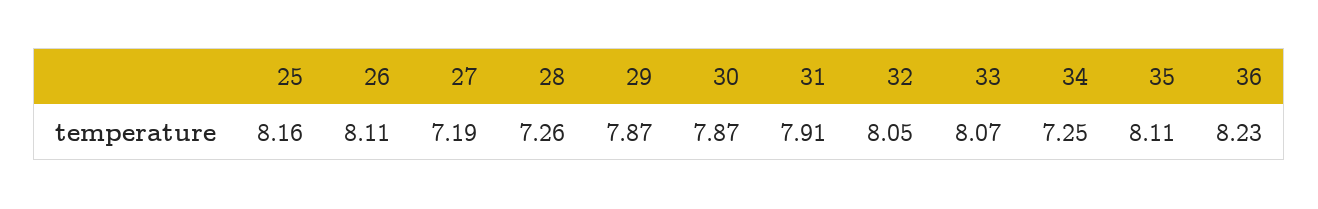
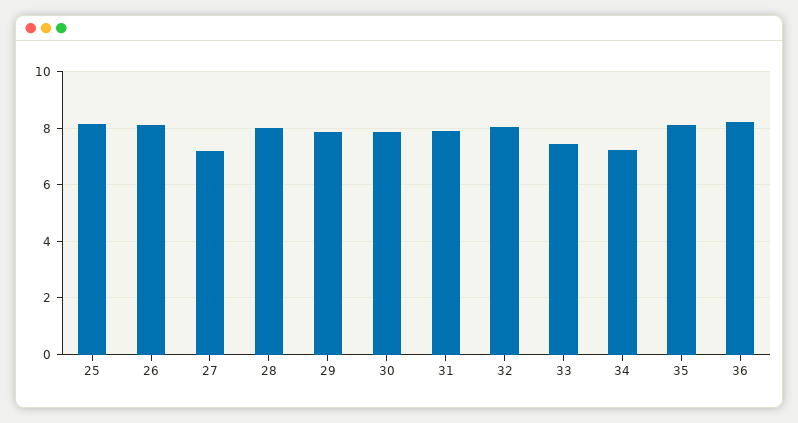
28: 7.26 -> 8
33: 8.07 -> 7.5

